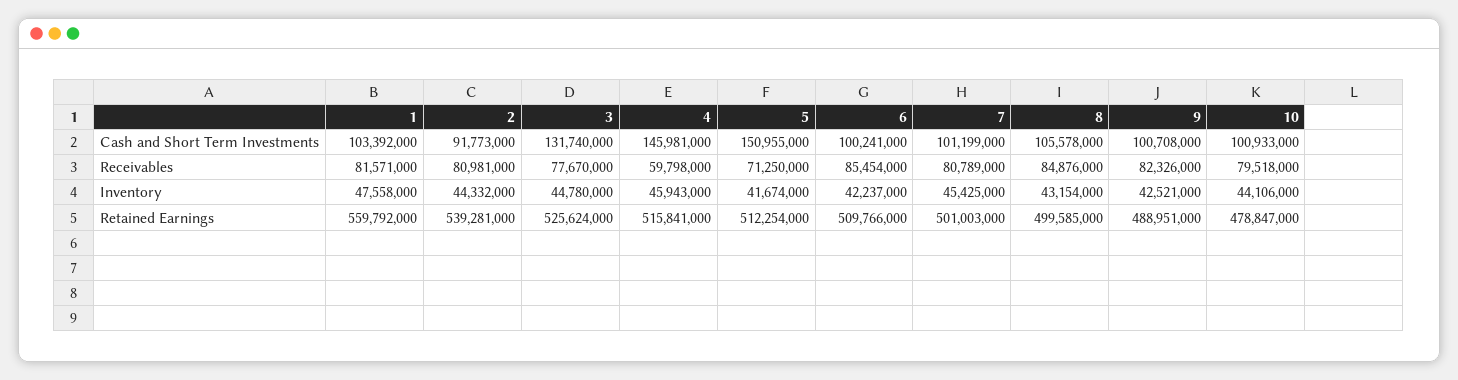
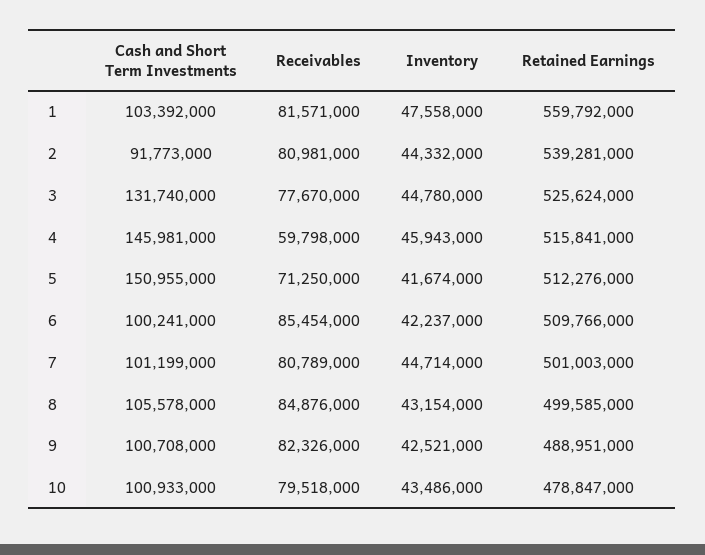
7, Inventory: 45425000 -> 44714000
10, Inventory: 44106000 -> 43486000
5, Retained Earnings: 512254000 -> 512276000

